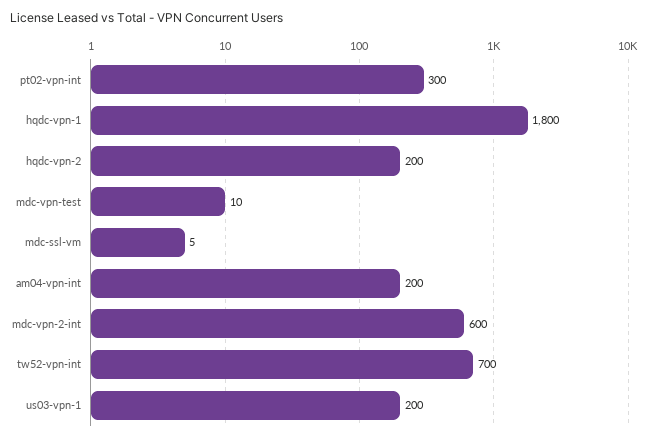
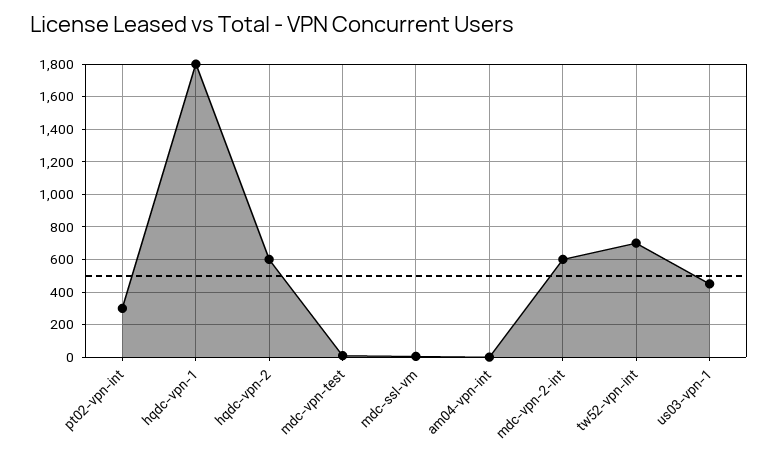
hqdc-vpn-2: 200 -> 600
am04-vpn-int: 200 -> 0
us03-vpn-1: 200 -> 450

